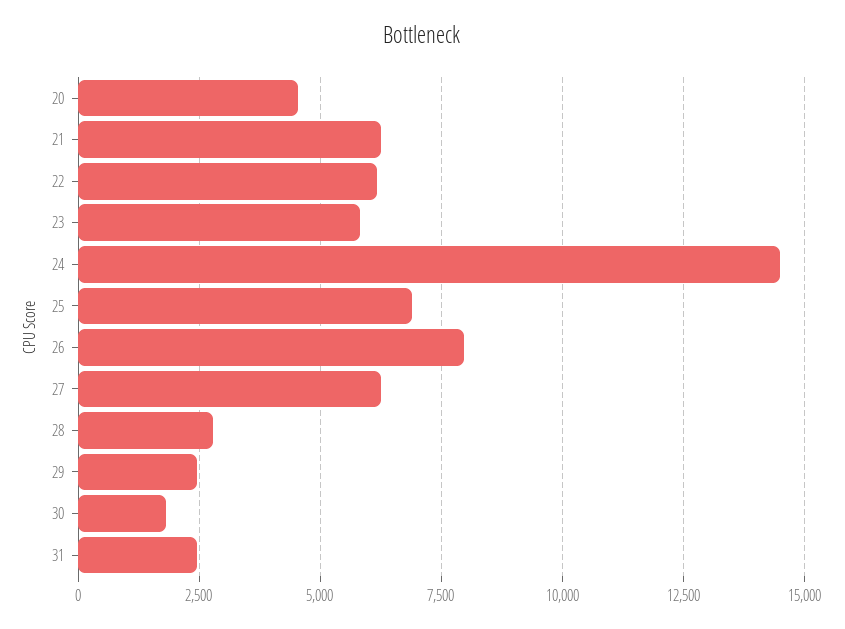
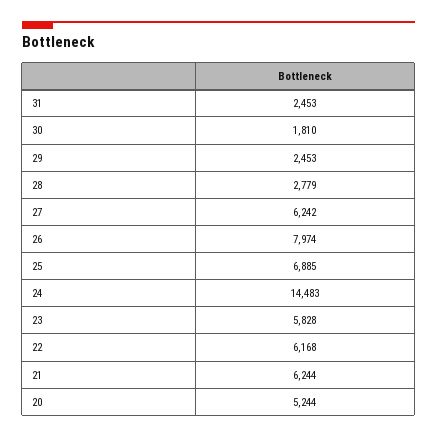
20: 4500 -> 5244

